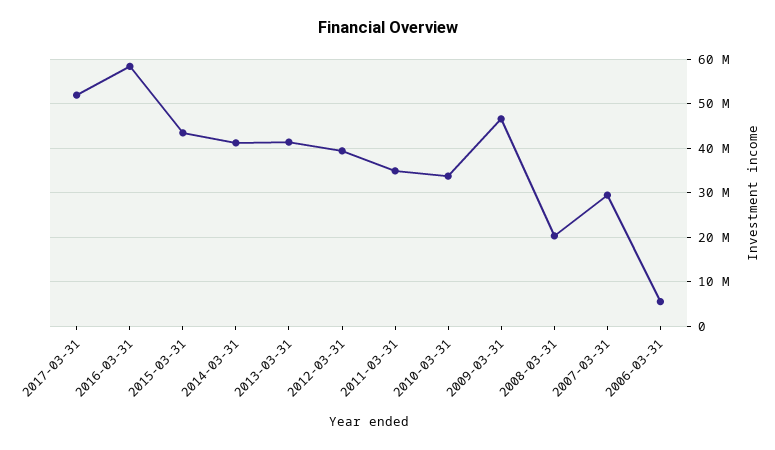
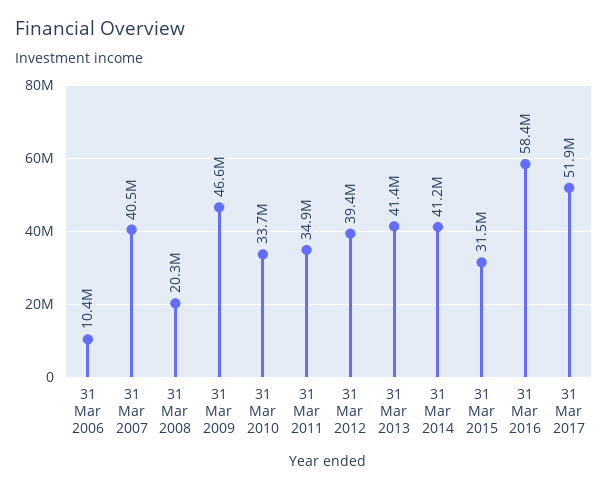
2015-03-31: 44000000 -> 31500000
2007-03-31: 30000000 -> 40500000
2006-03-31: 6000000 -> 10400000

